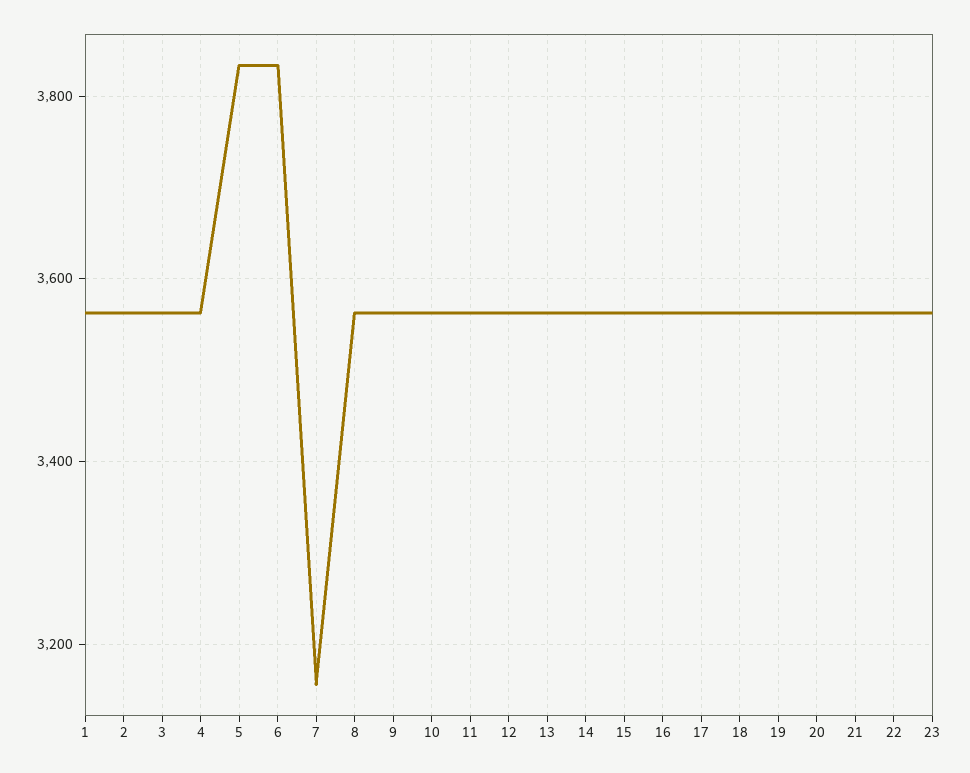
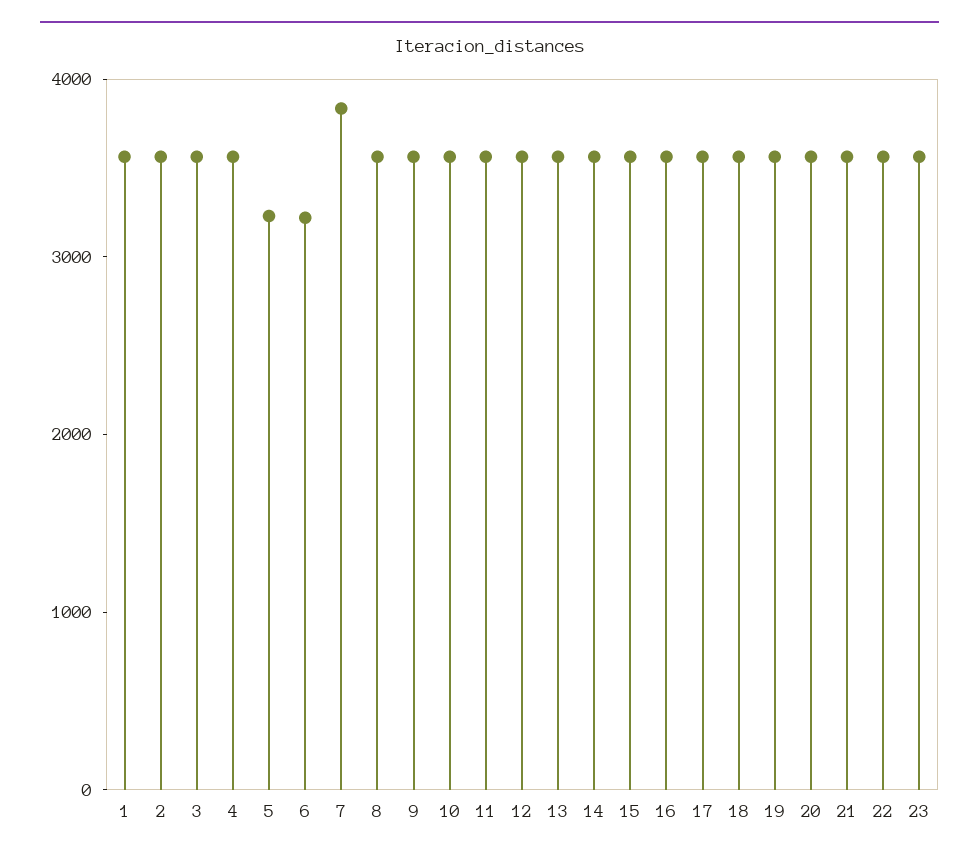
5: 3840 -> 3200
6: 3840 -> 3200
7: 3160 -> 3800

